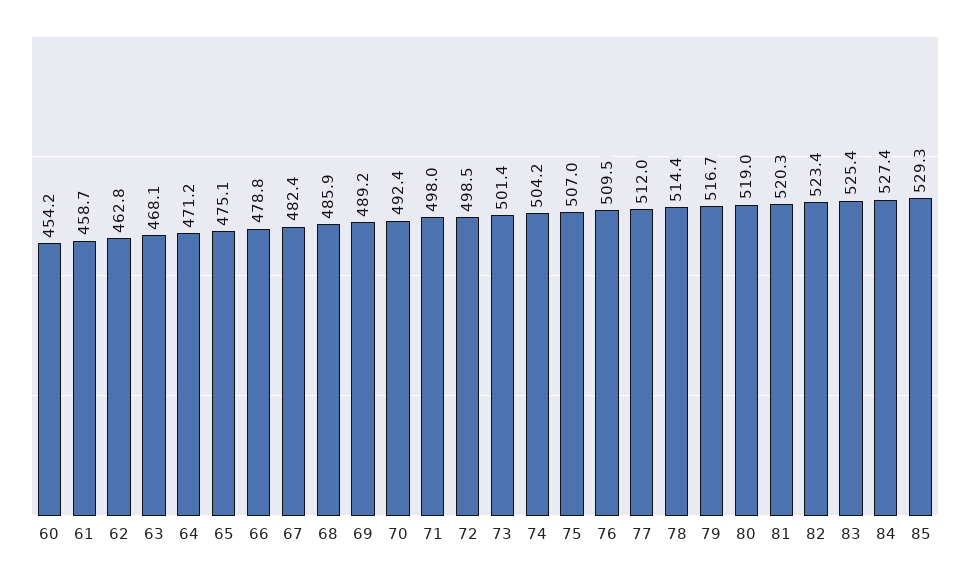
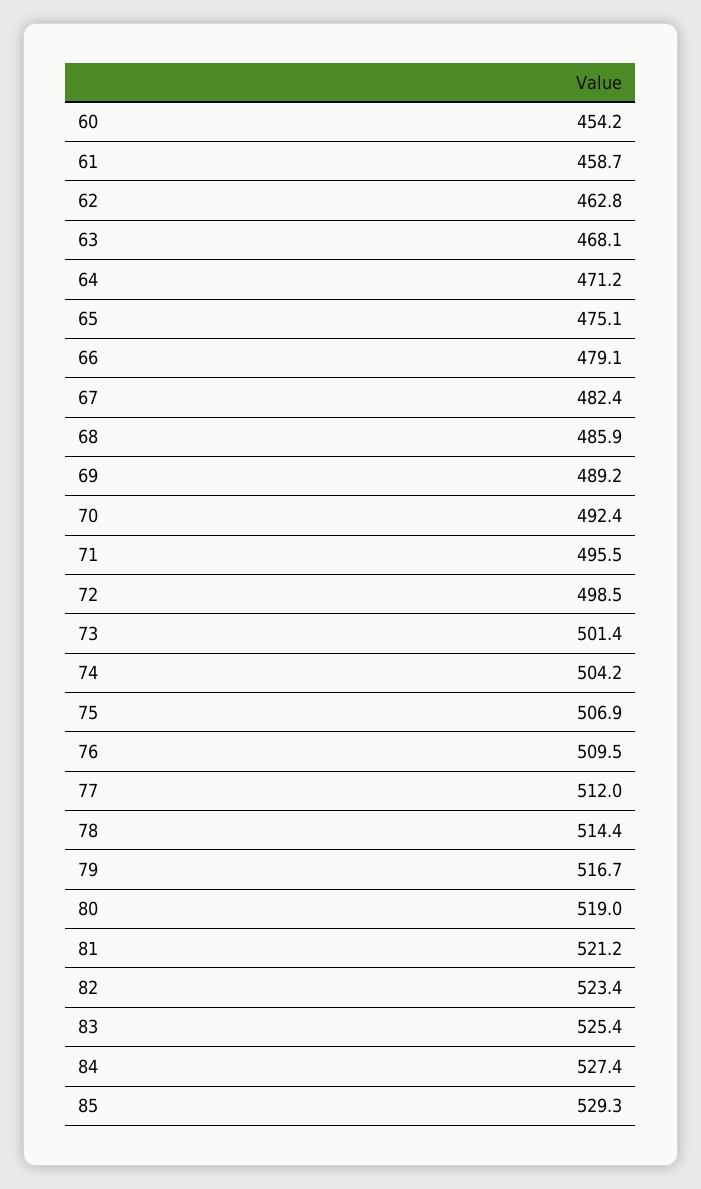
66: 478.8 -> 479.1
71: 498 -> 495.5
75: 507 -> 506.9
81: 520.3 -> 521.2

